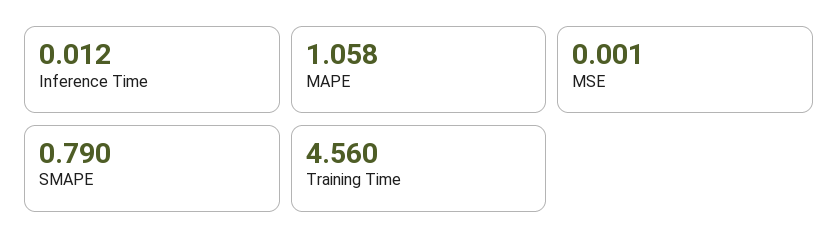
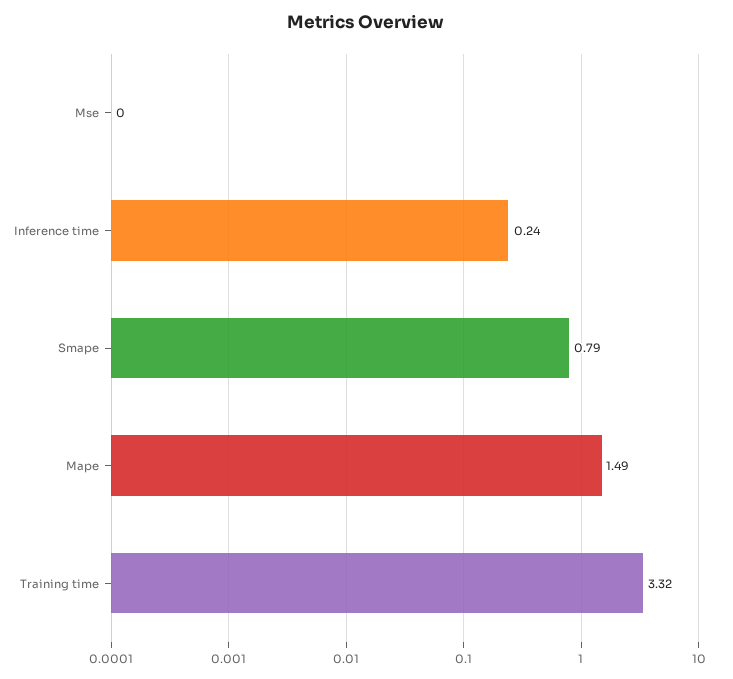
Inference Time: 0.012 -> 0.24
MAPE: 1.058 -> 1.49
Training Time: 4.56 -> 3.32

